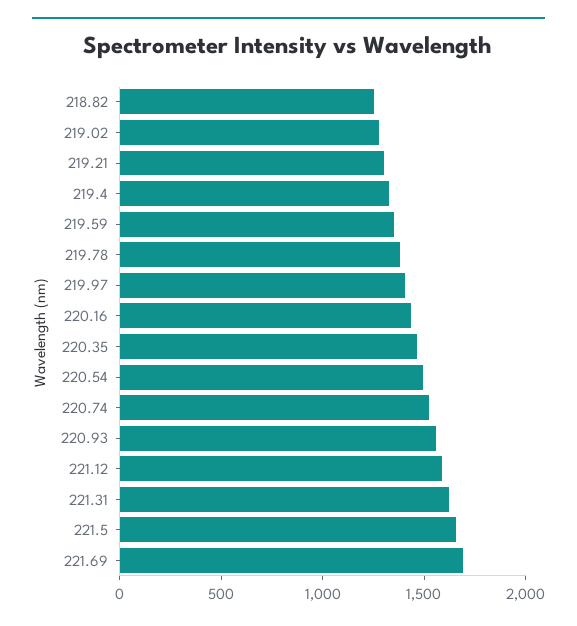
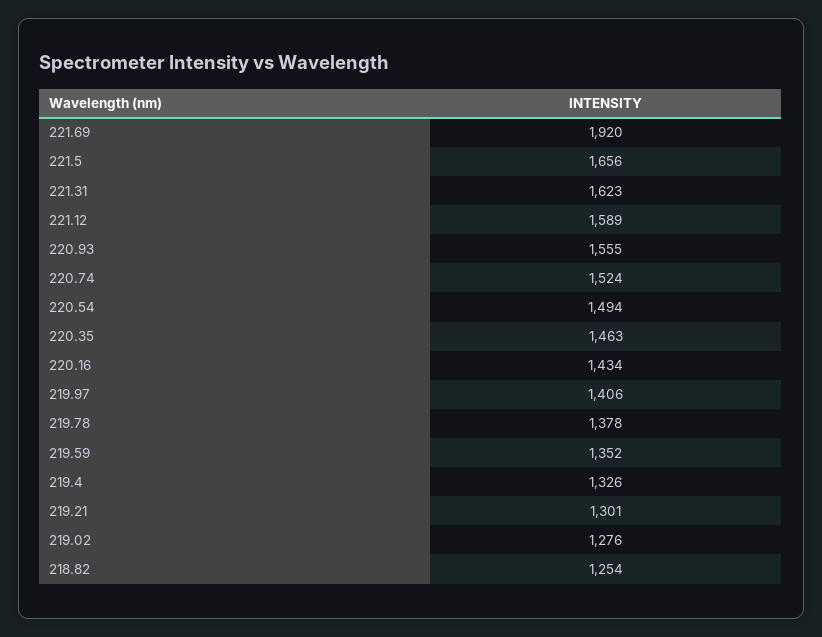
221.69: 1700 -> 1920

